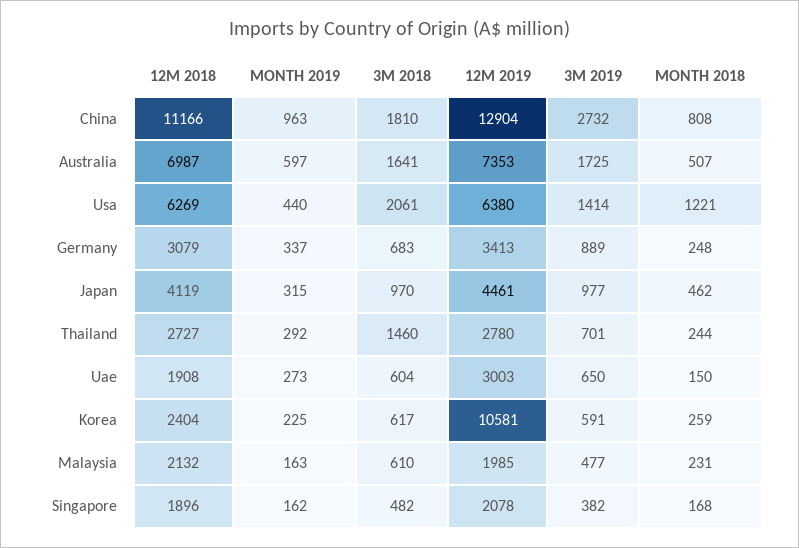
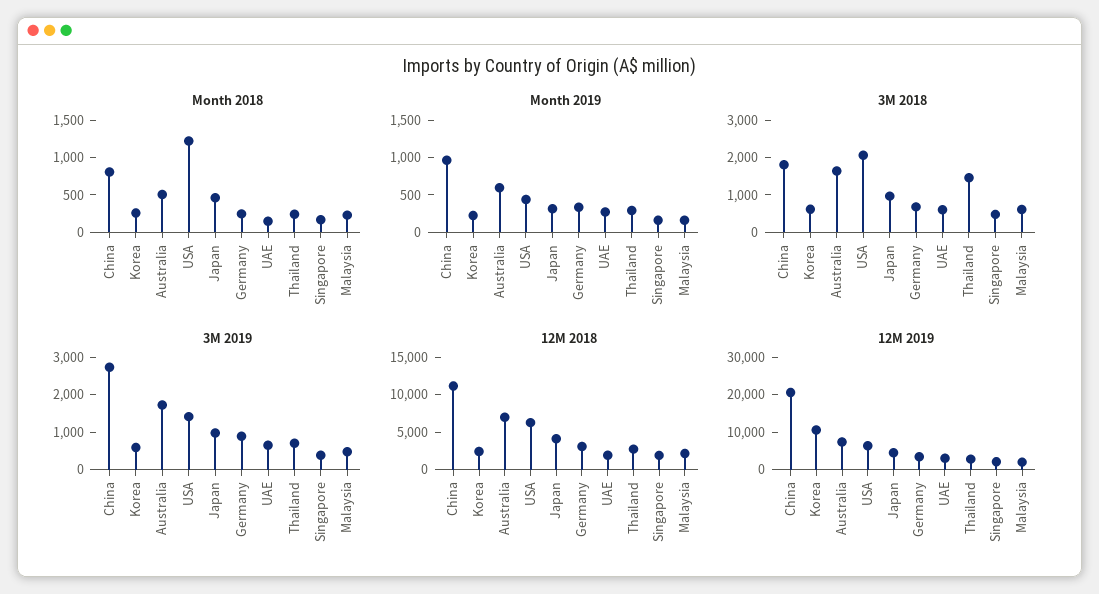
12M 2019, China: 12904 -> 20000

